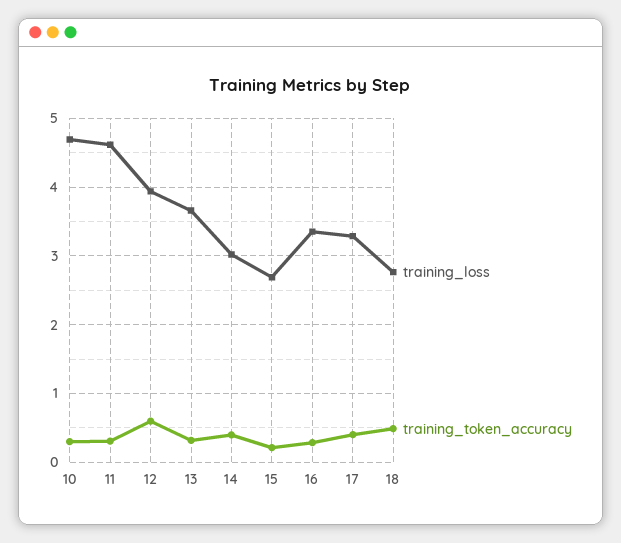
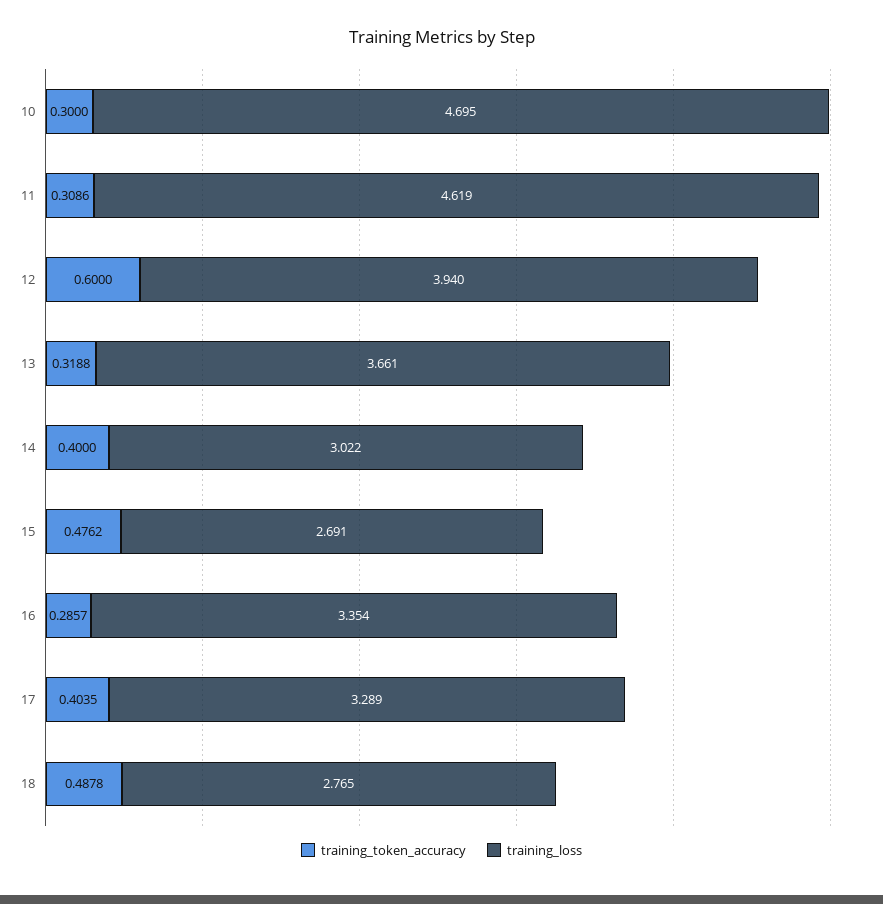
training_token_accuracy, 15: 0.2 -> 0.4762

